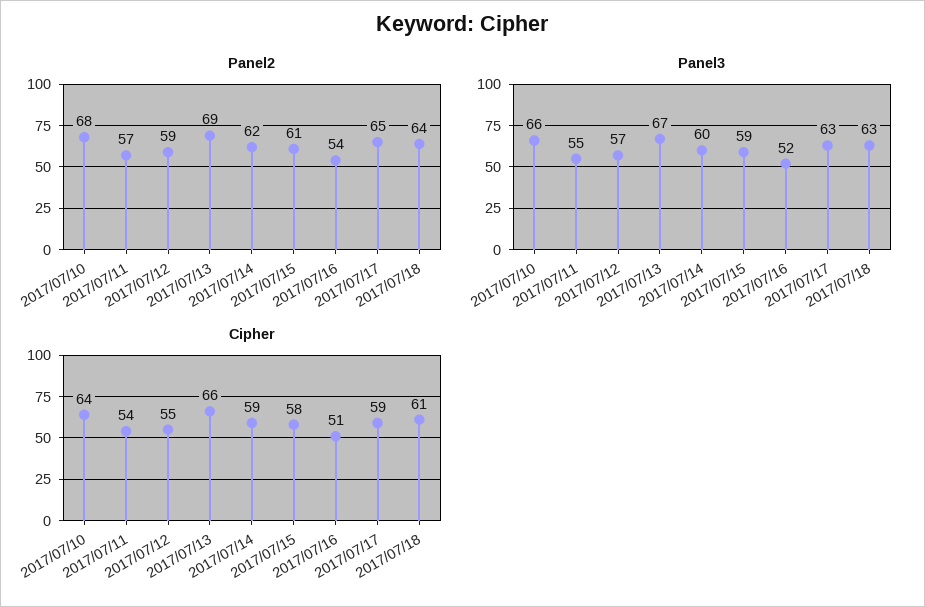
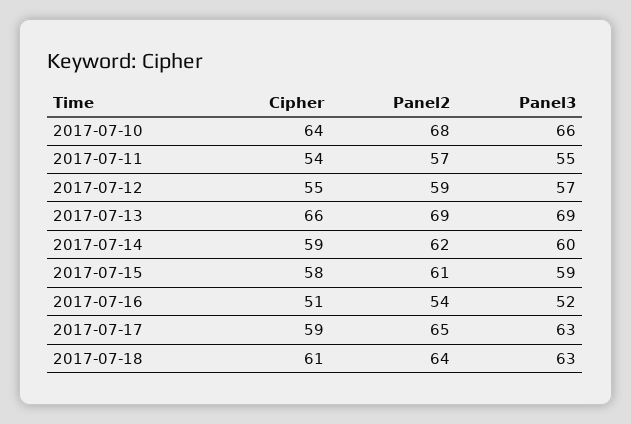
Panel3, 2017/07/13: 67 -> 69

